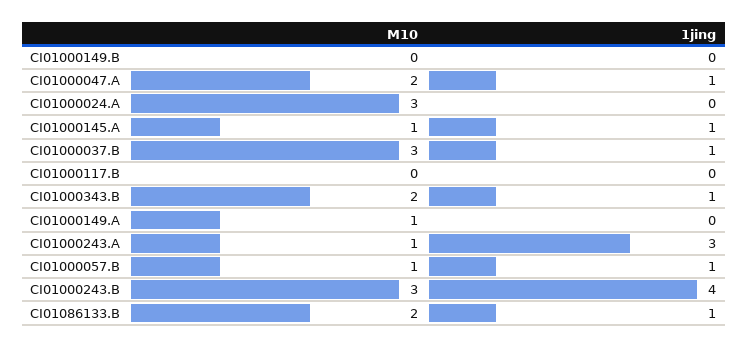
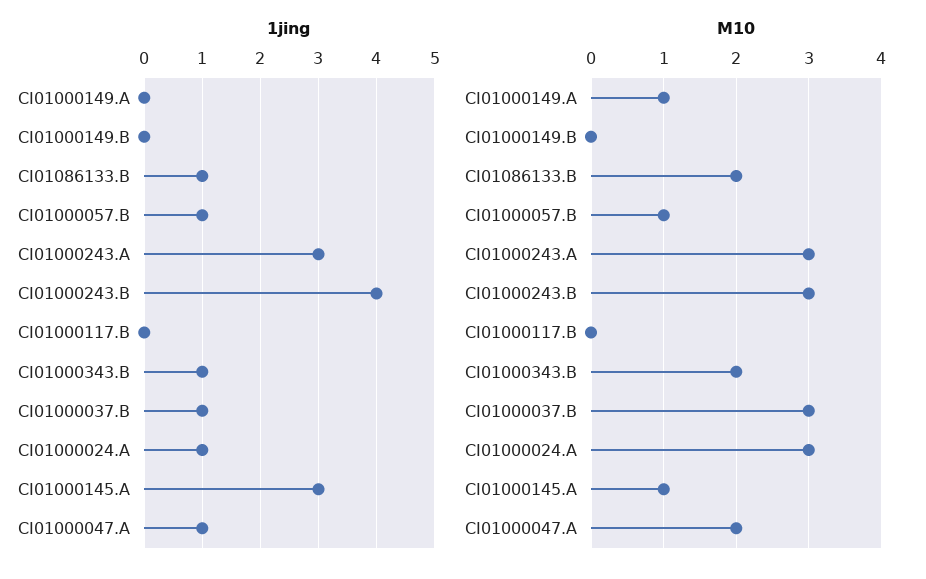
1jing, CI01000024.A: 0 -> 1
1jing, CI01000145.A: 1 -> 3
M10, CI01000243.A: 1 -> 3

